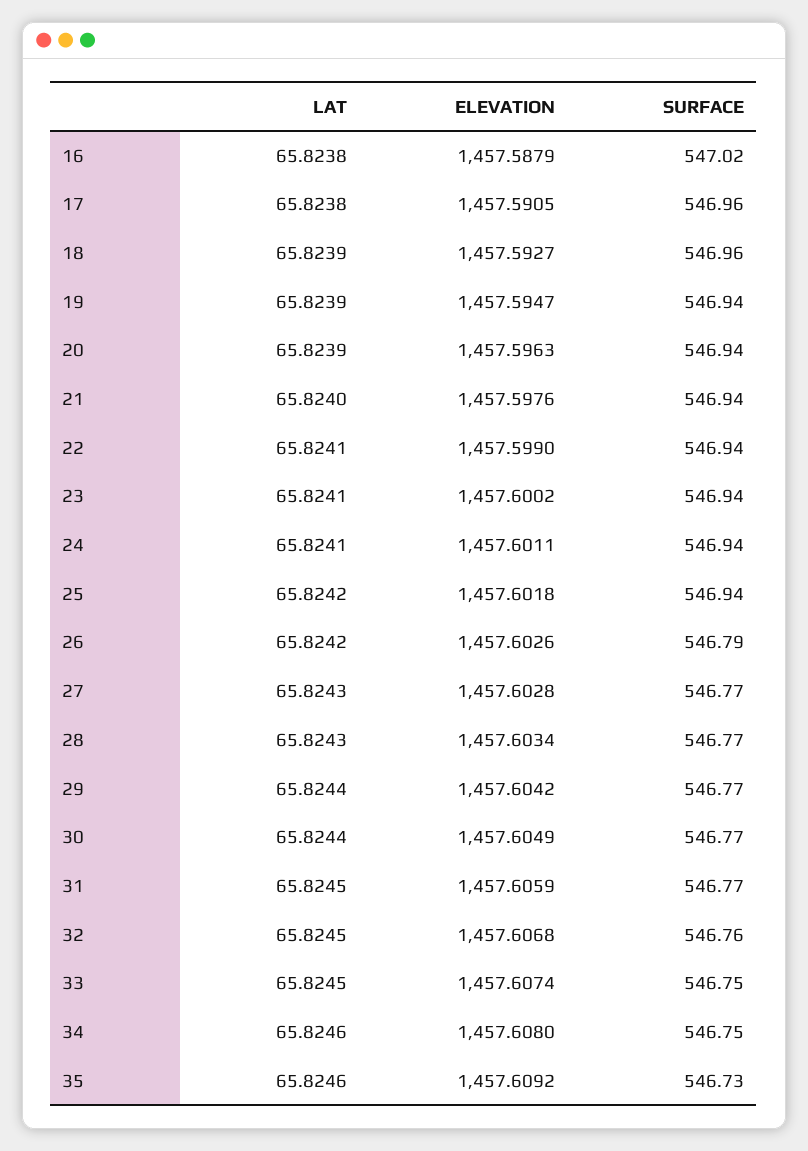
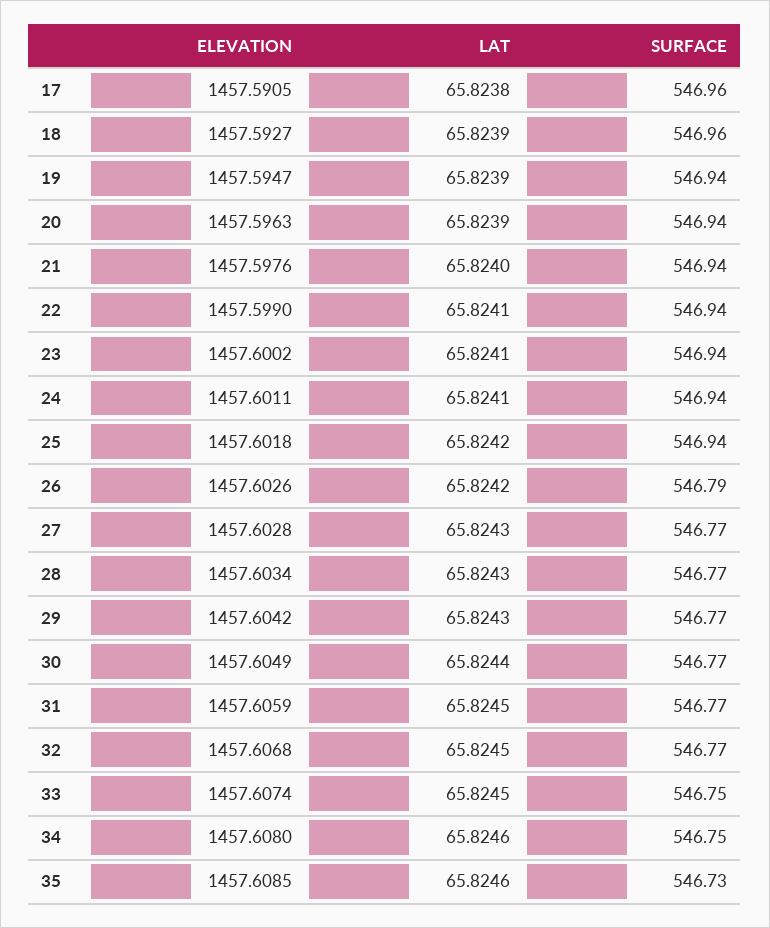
LAT, 16: 65.8238 -> none
ELEVATION, 16: 1457.5879 -> none
SURFACE, 16: 547.02 -> none
LAT, 29: 65.8244 -> 65.8243
SURFACE, 32: 546.76 -> 546.77
ELEVATION, 35: 1457.6092 -> 1457.6085

